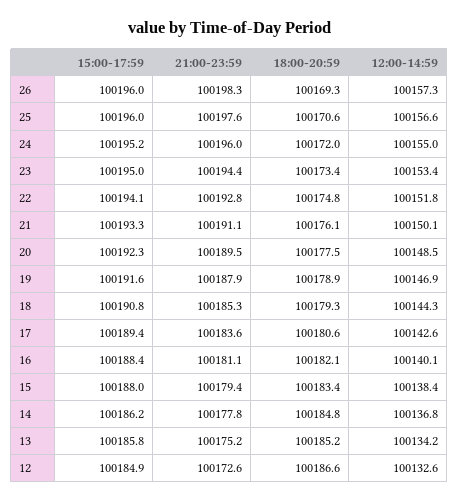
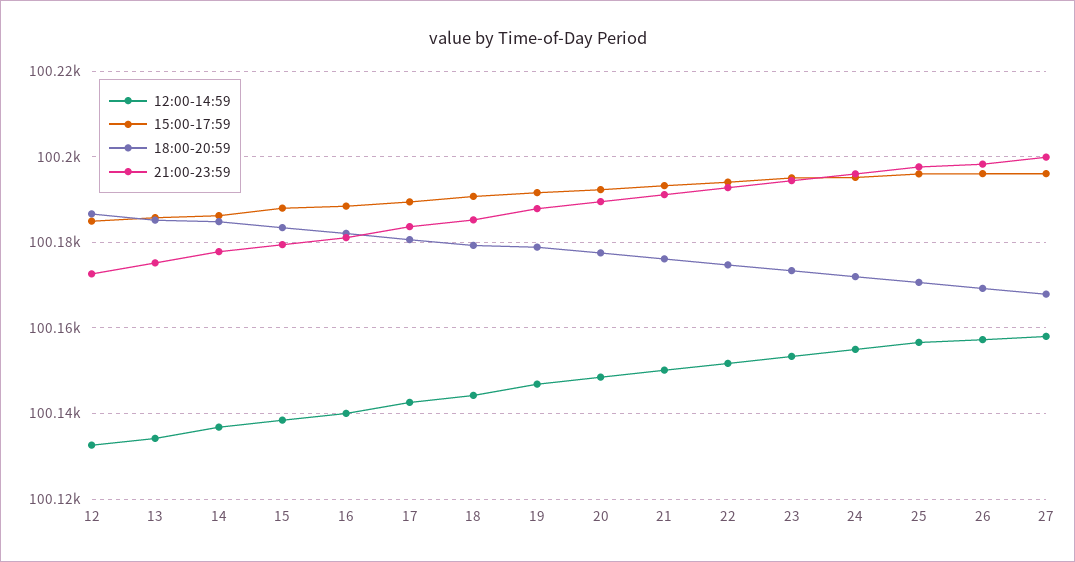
12:00-14:59, 27: none -> 100158
15:00-17:59, 27: none -> 100196
18:00-20:59, 27: none -> 100168
21:00-23:59, 27: none -> 100200

